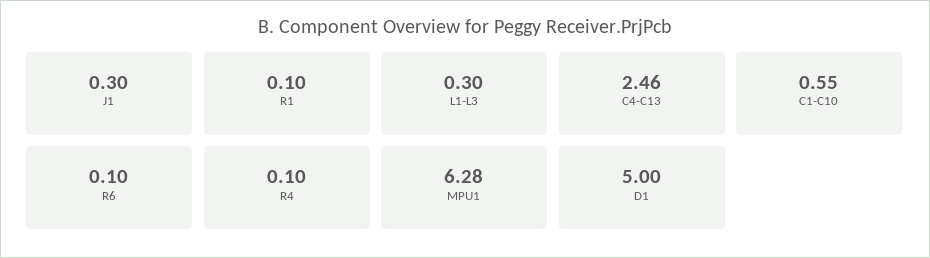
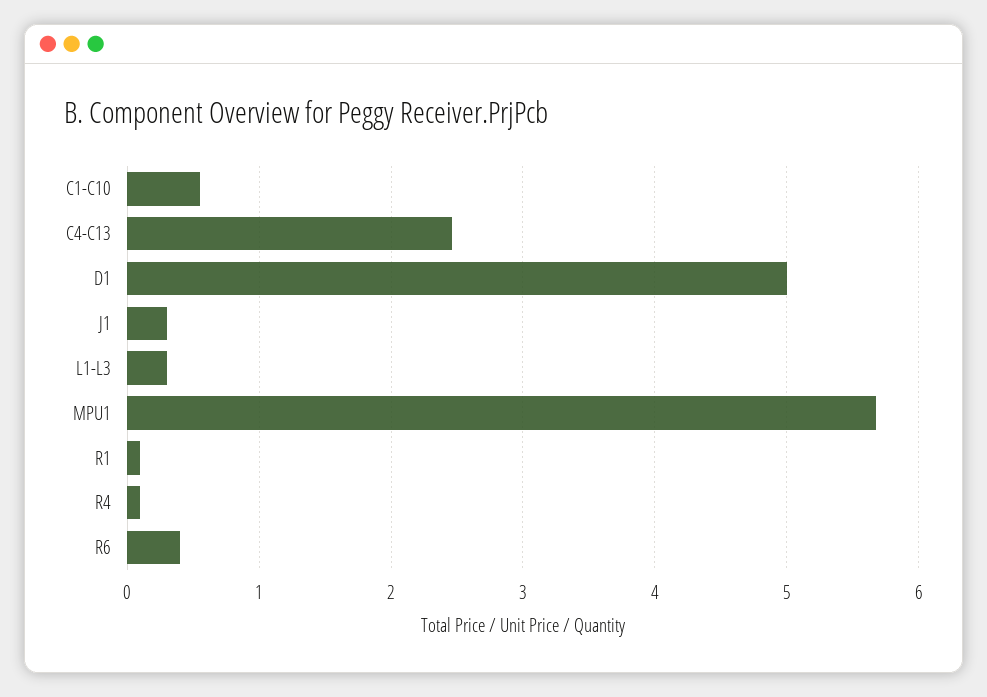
R6: 0.1 -> 0.4
MPU1: 6.28 -> 5.7

